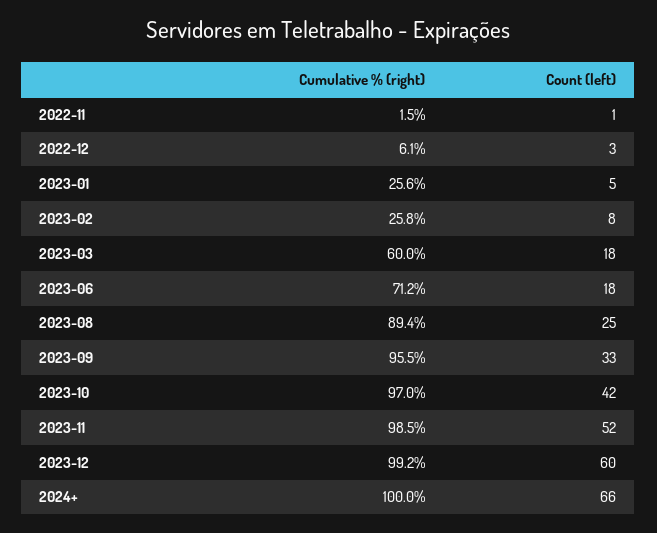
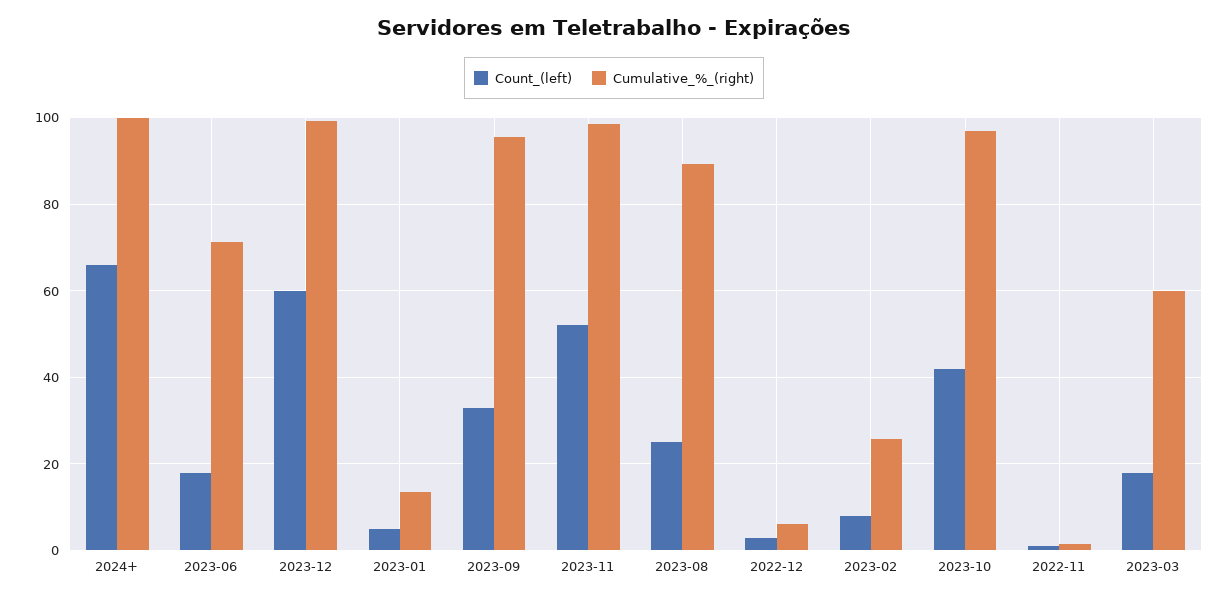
Cumulative % (right), 2023-01: 25.6 -> 14

